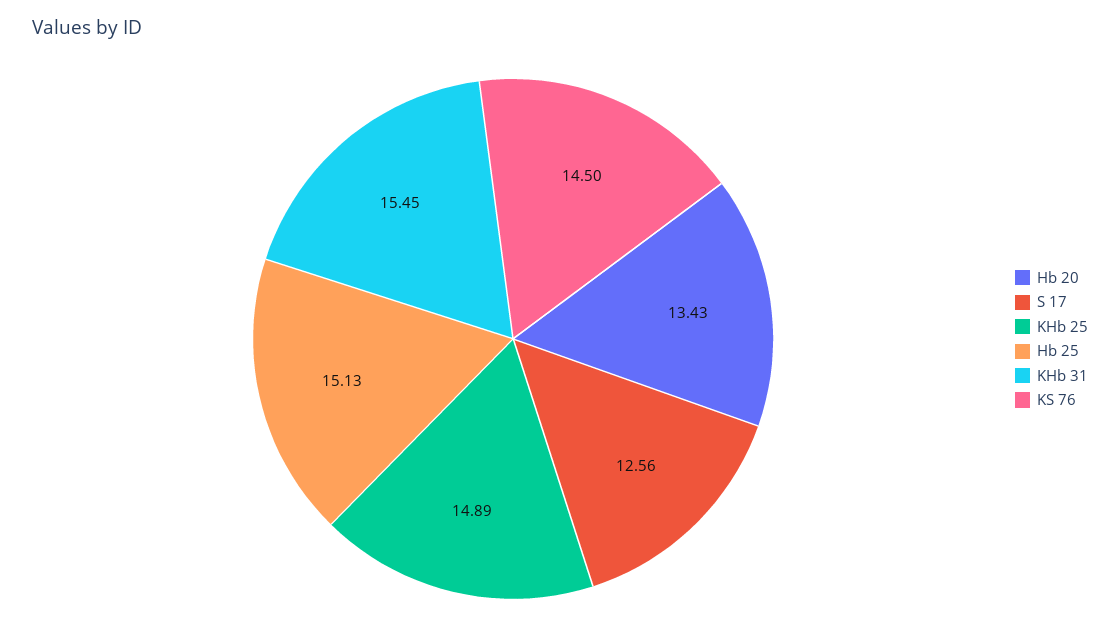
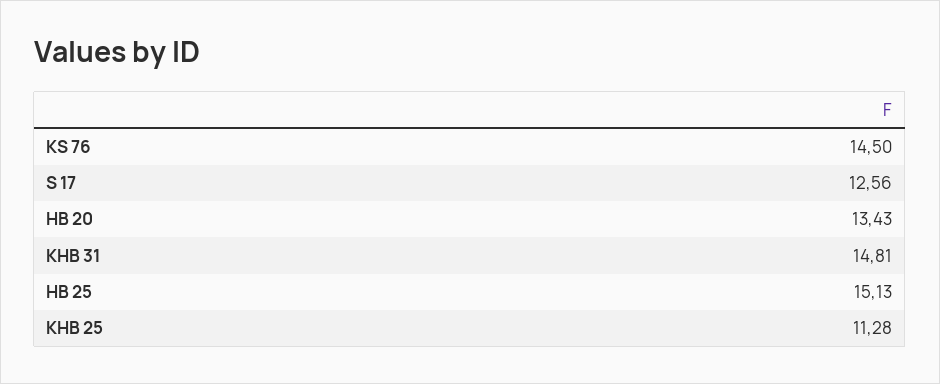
KHb 25: 14.89 -> 11.28
KHb 31: 15.45 -> 14.81

